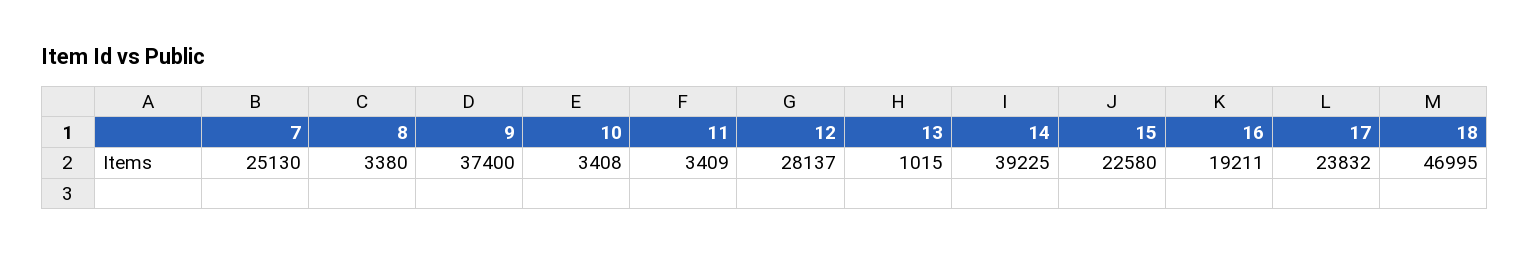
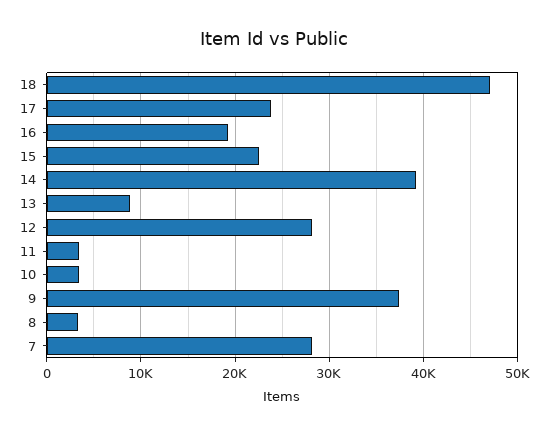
7: 25130 -> 28000
13: 1015 -> 9000

